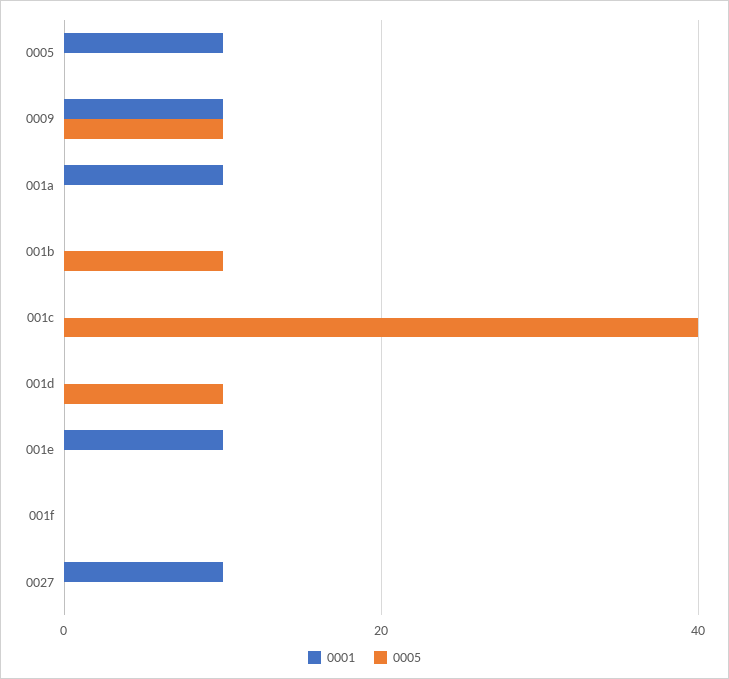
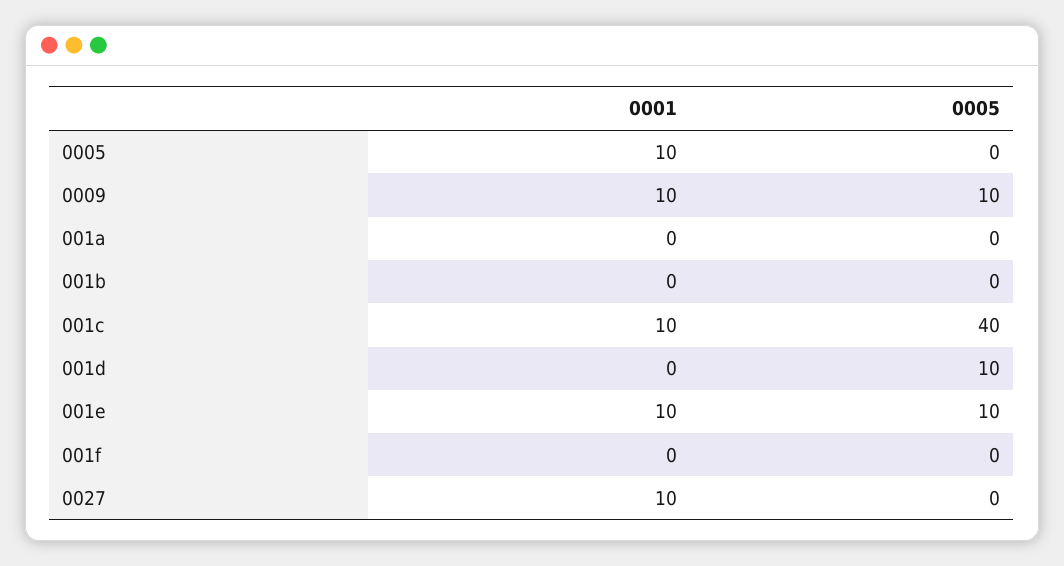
0001, 001a: 10 -> 0
0005, 001b: 10 -> 0
0001, 001c: 0 -> 10
0005, 001e: 0 -> 10

